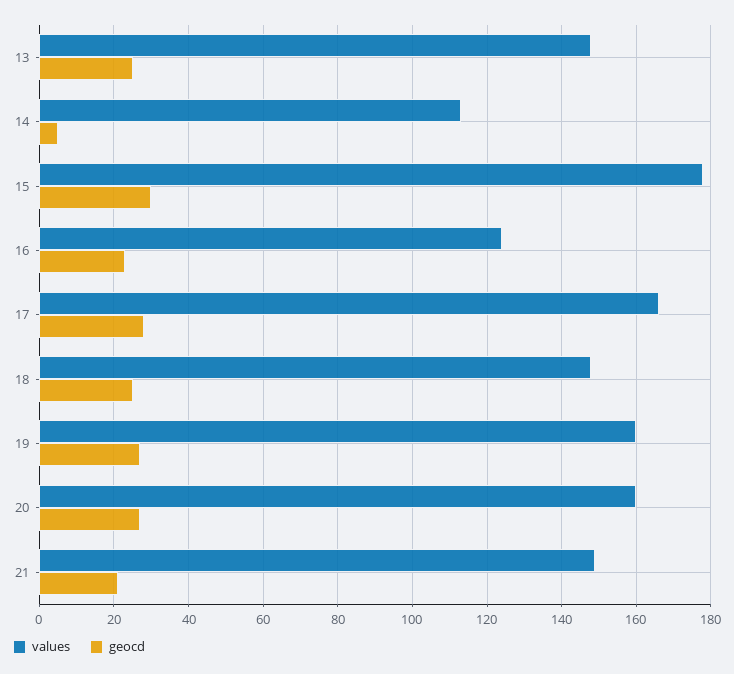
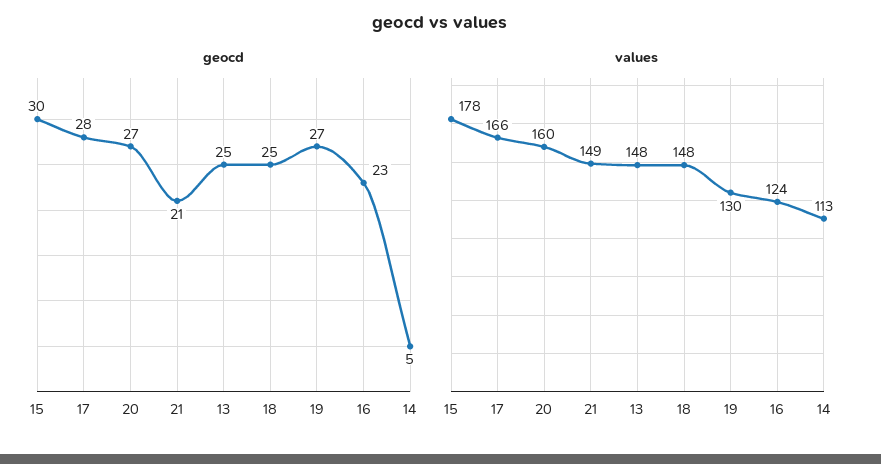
values, 19: 160 -> 130

